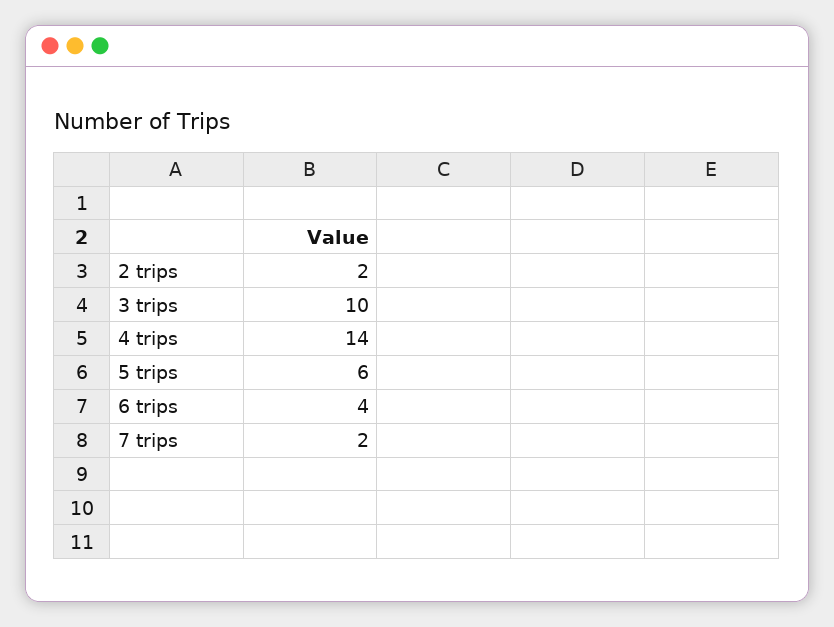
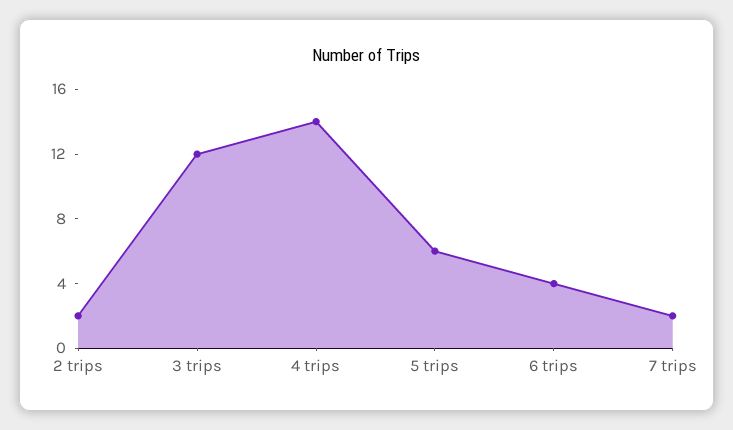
3 trips: 10 -> 12

